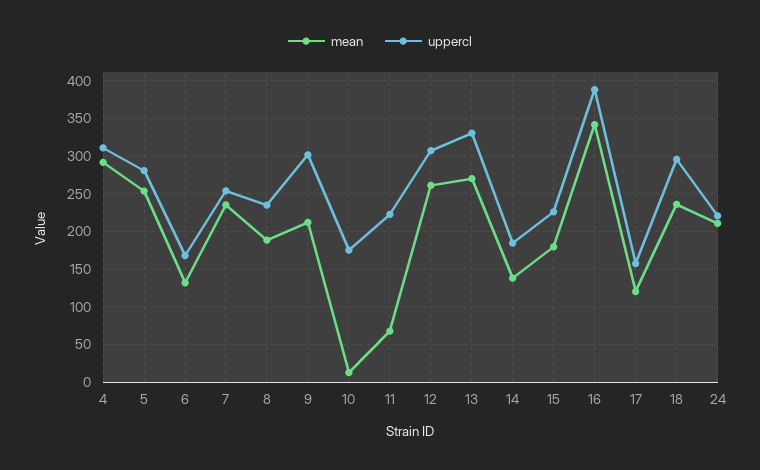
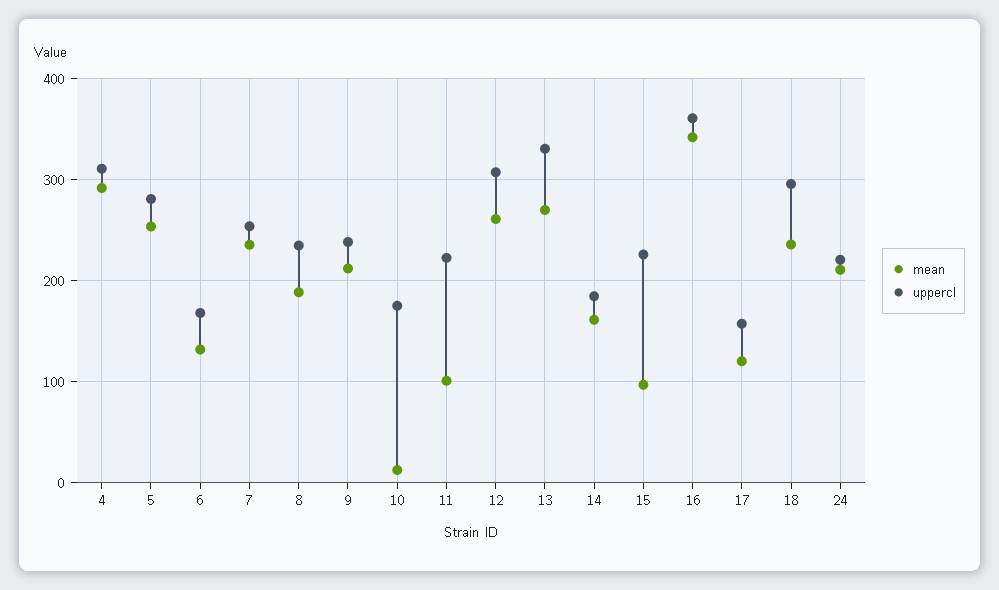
uppercl, 9: 300 -> 240
mean, 11: 70 -> 100
mean, 14: 140 -> 160
mean, 15: 180 -> 100
uppercl, 16: 390 -> 360

